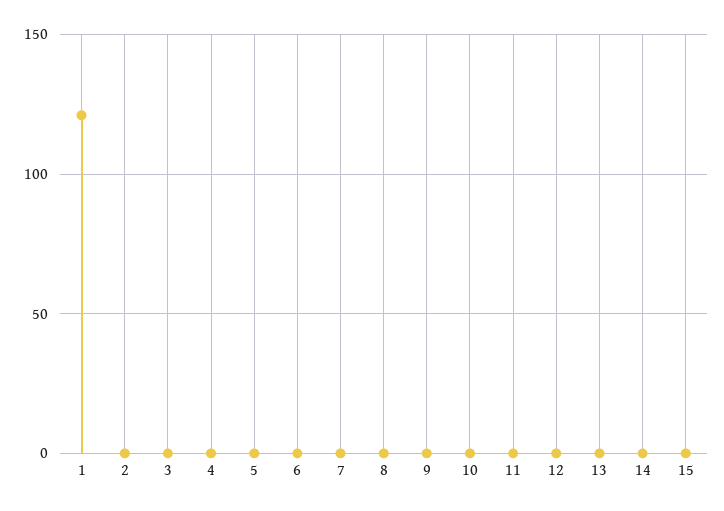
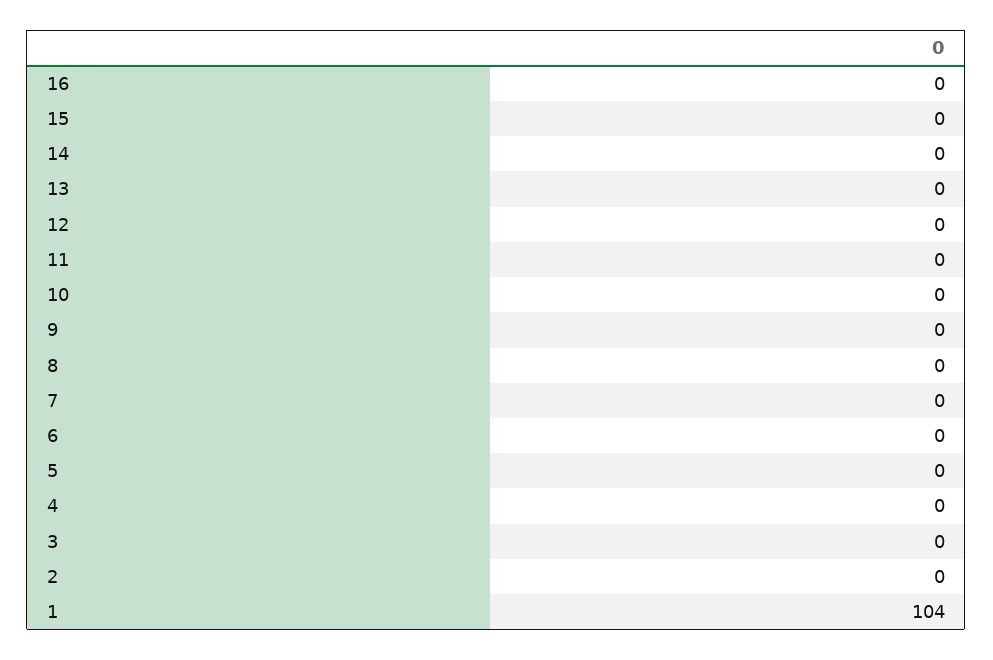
1: 120 -> 104
16: none -> 0

